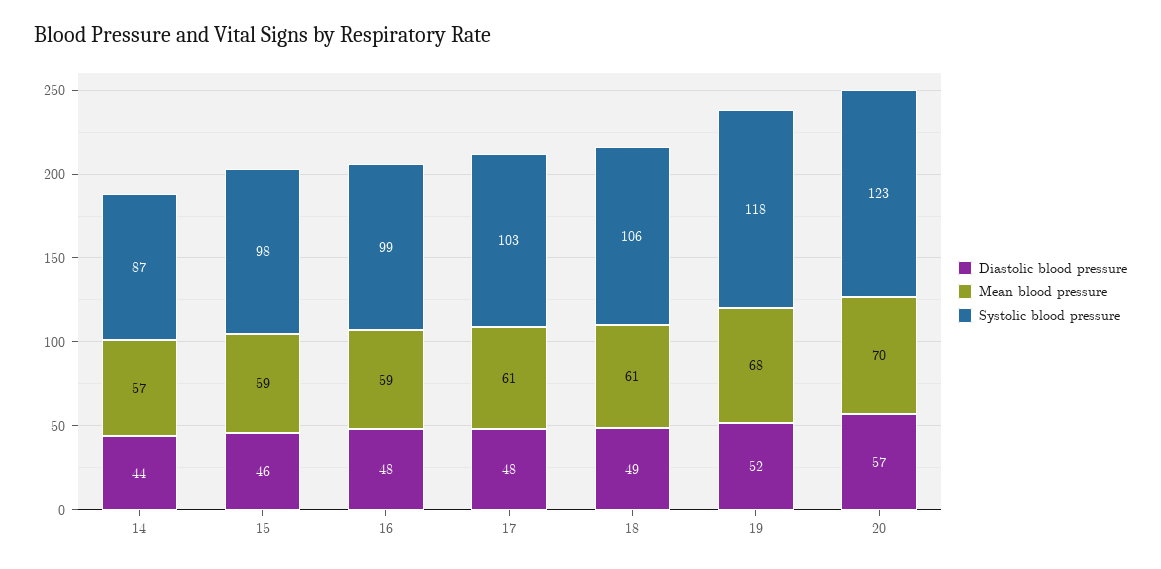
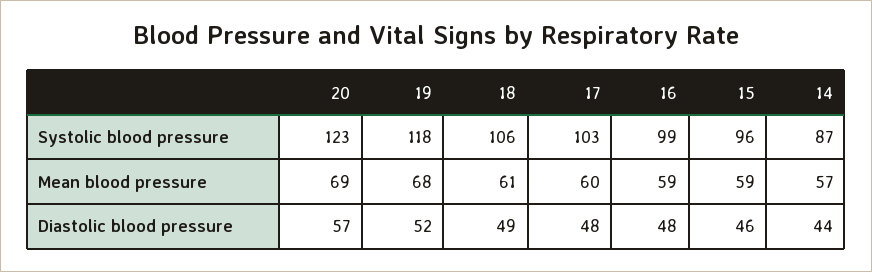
Systolic blood pressure, 15: 98 -> 96
Mean blood pressure, 17: 61 -> 60
Mean blood pressure, 20: 70 -> 69

